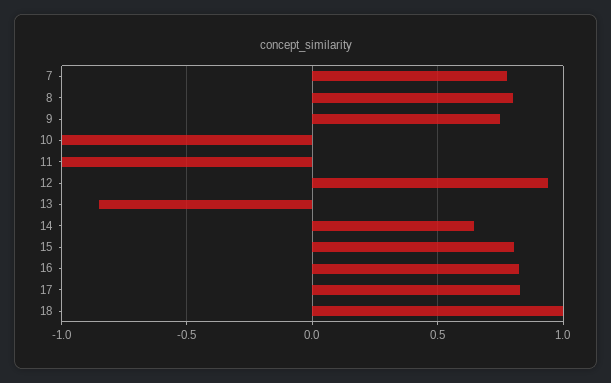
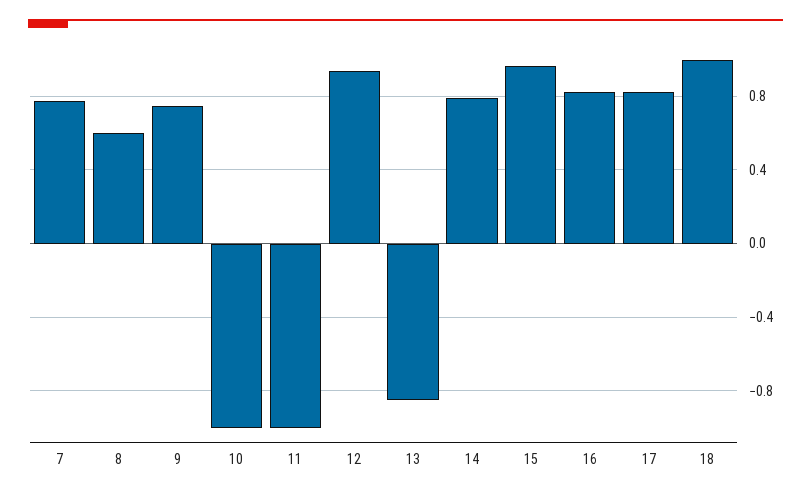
8: 0.8 -> 0.6
14: 0.65 -> 0.8
15: 0.8 -> 0.95

